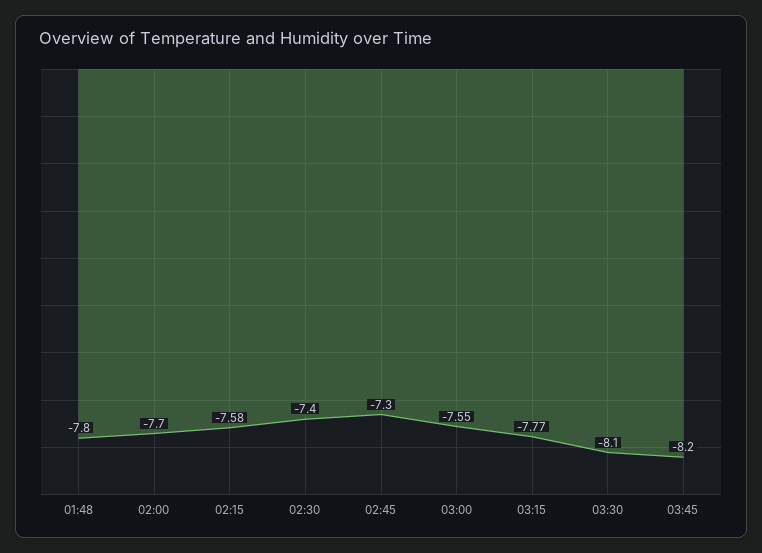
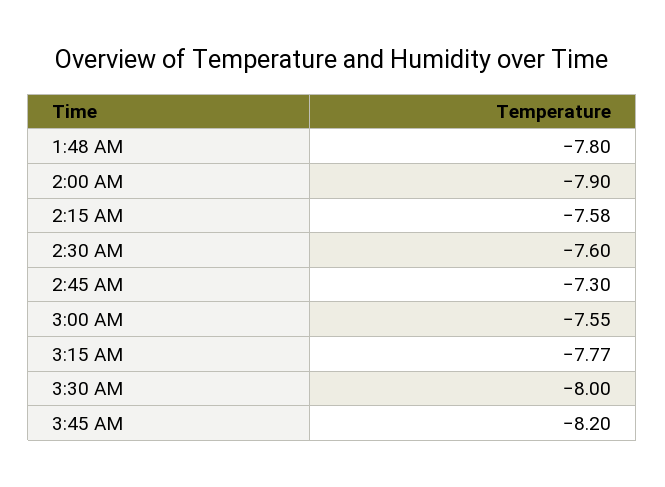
02:00: -7.7 -> -7.9
02:30: -7.4 -> -7.6
03:30: -8.1 -> -8

